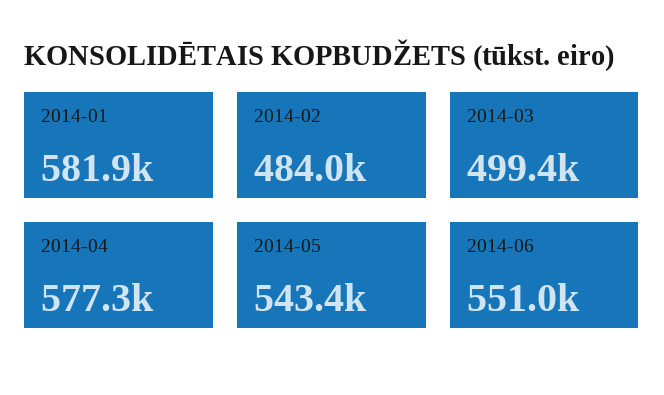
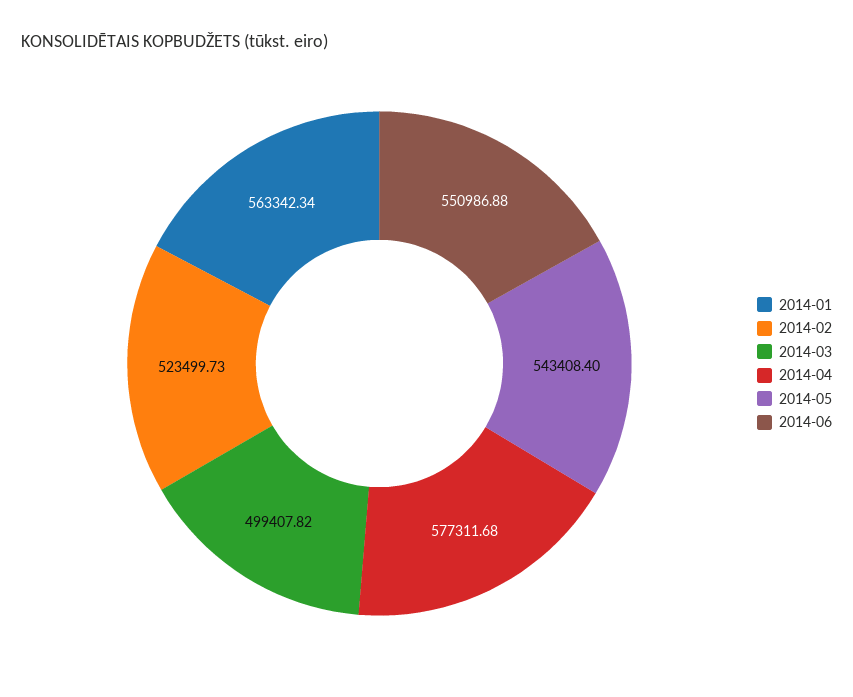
2014-01: 581900 -> 563342.34
2014-02: 484000 -> 523499.73

